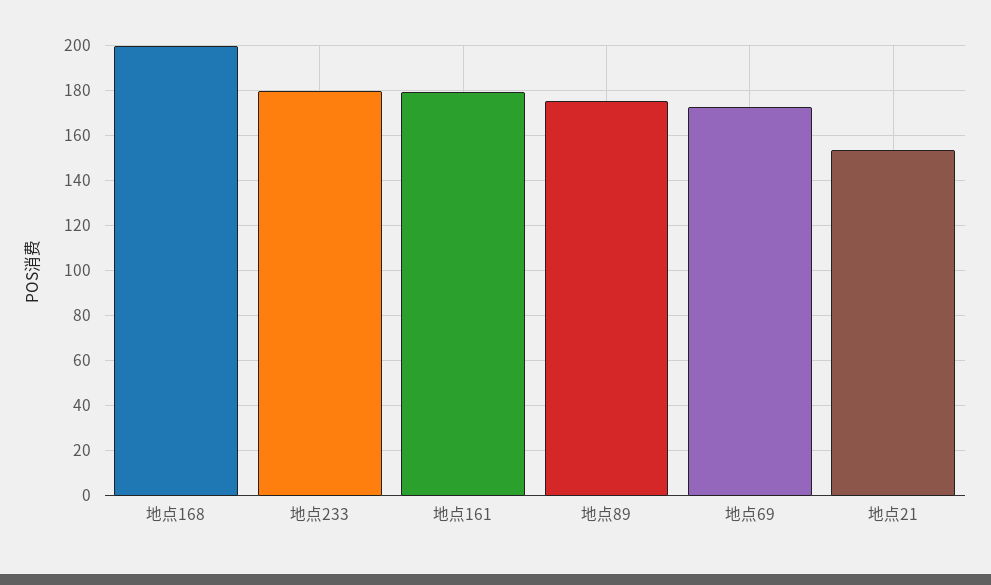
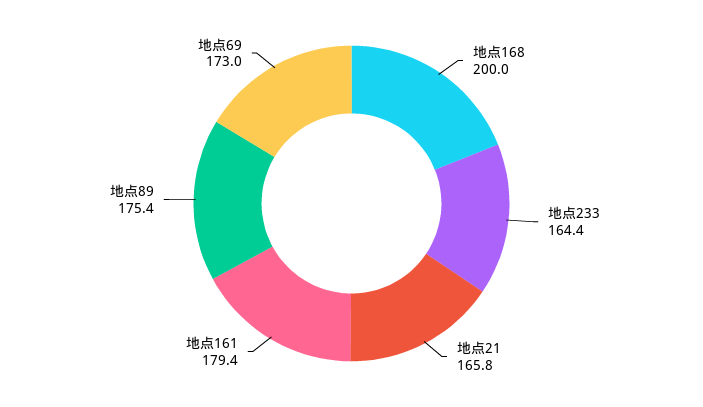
地点233: 180 -> 164.4
地点21: 155 -> 165.8

